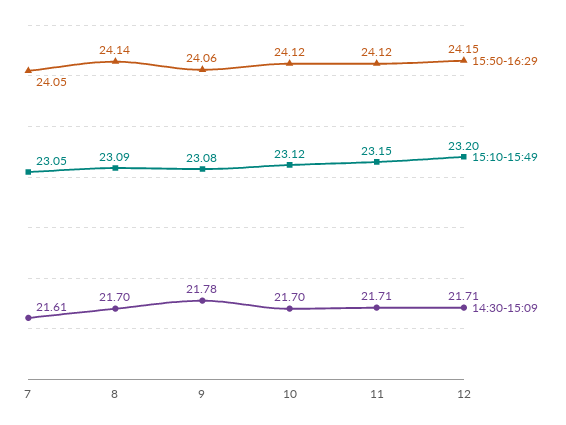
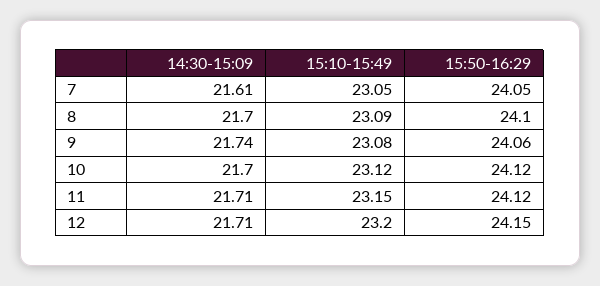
15:50-16:29, 8: 24.14 -> 24.1
14:30-15:09, 9: 21.78 -> 21.74

